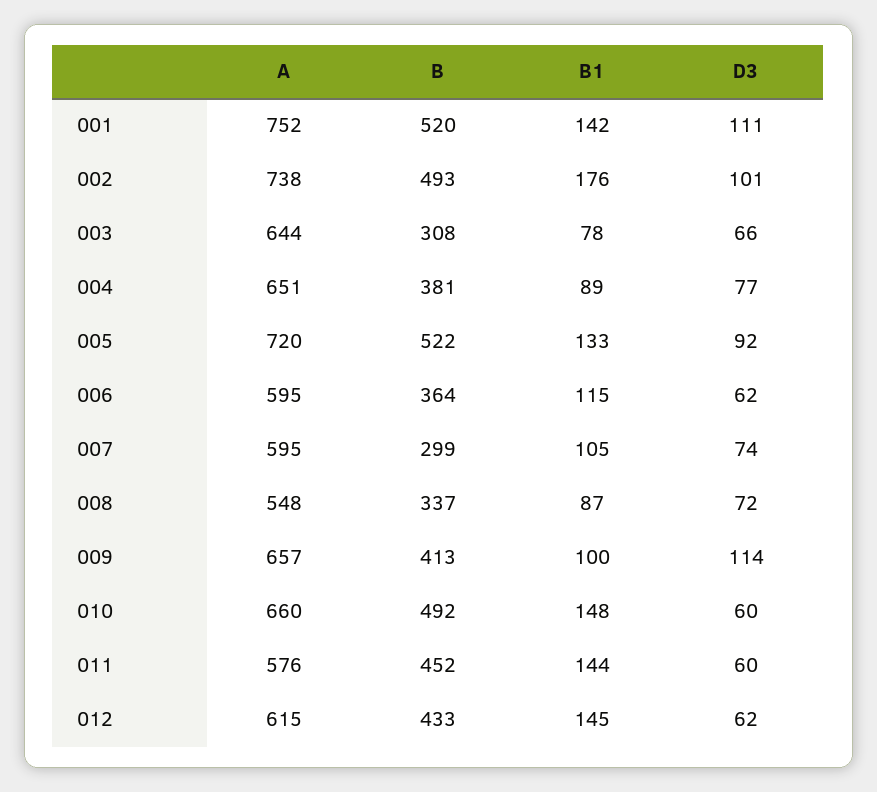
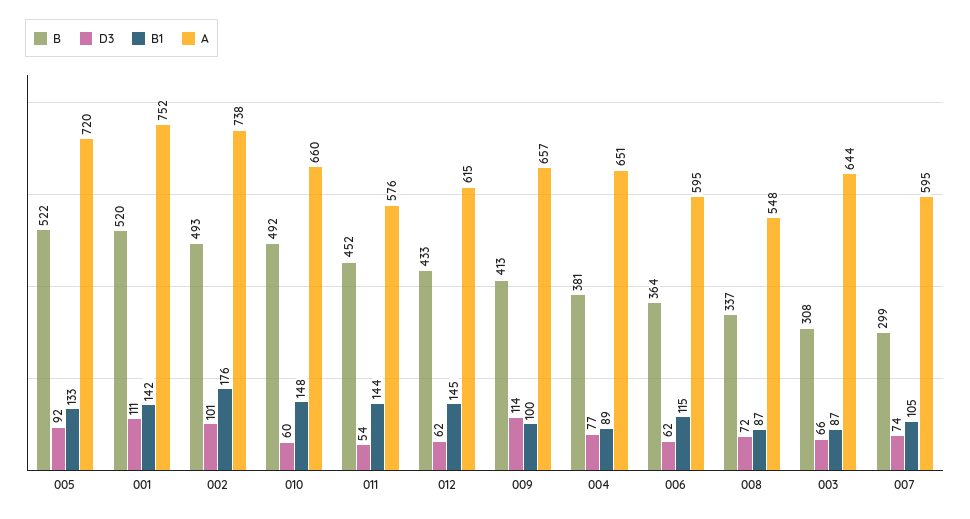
B1, 003: 78 -> 87
D3, 011: 60 -> 54

